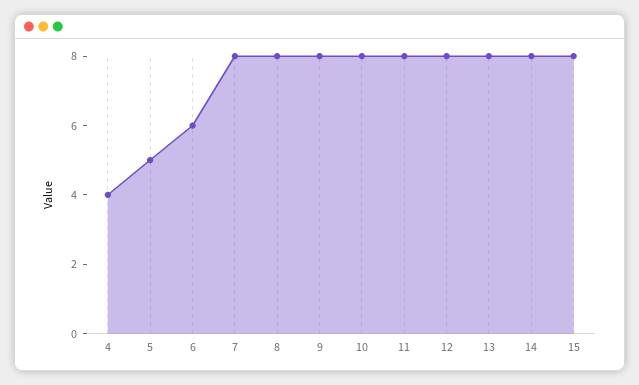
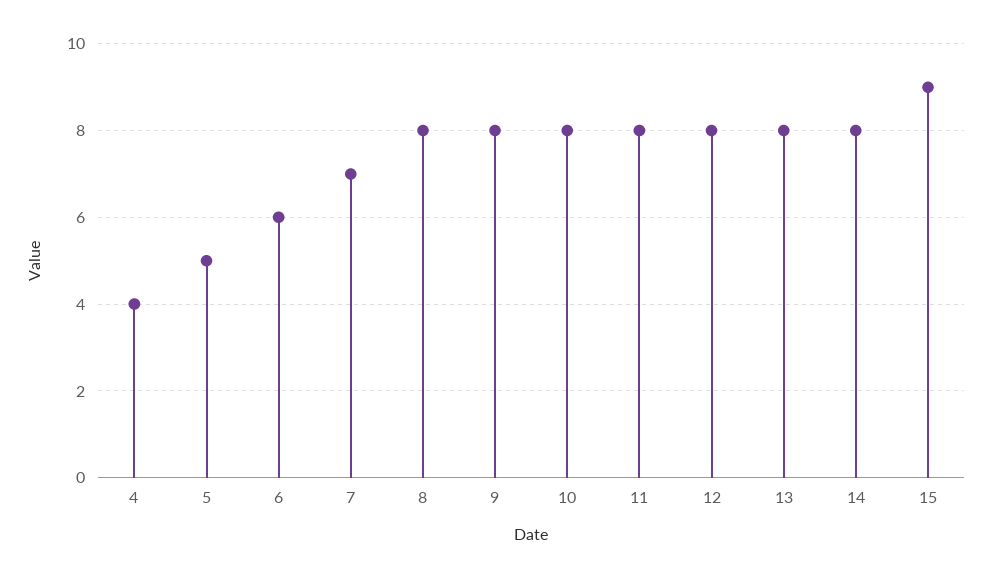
7: 8 -> 7
15: 8 -> 9

